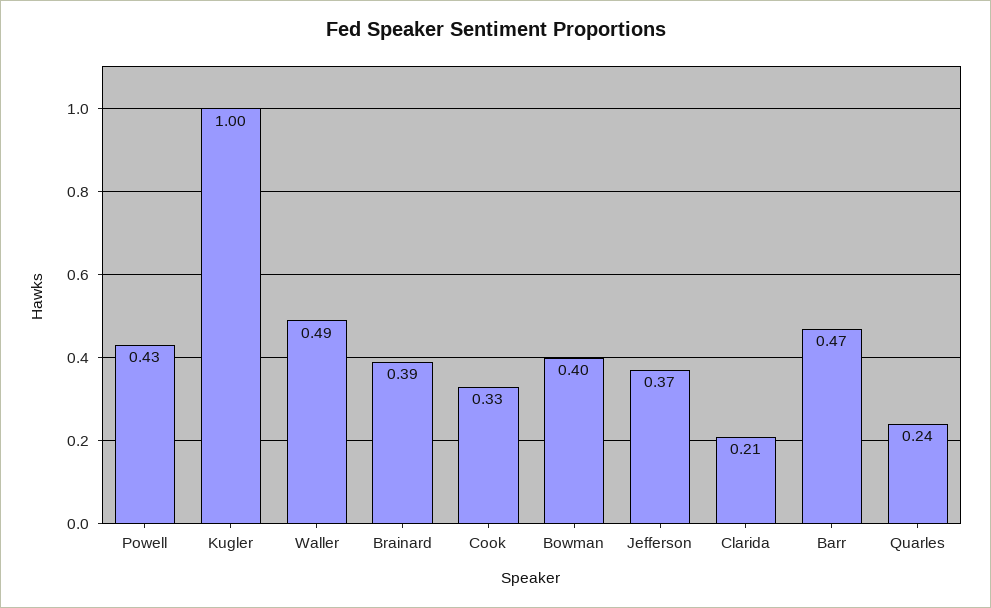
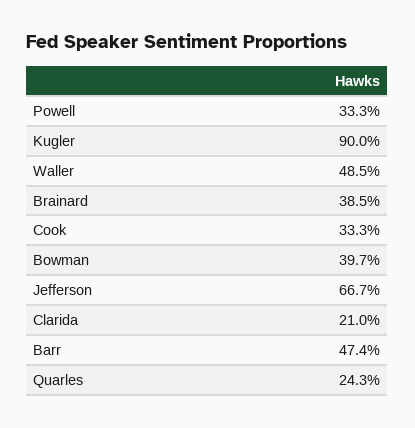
Powell: 0.43 -> 0.333
Kugler: 1 -> 0.9
Jefferson: 0.37 -> 0.667

